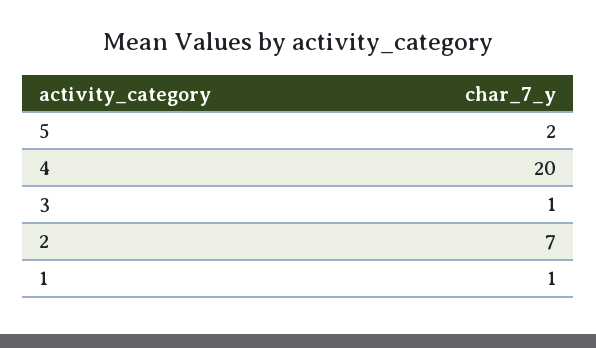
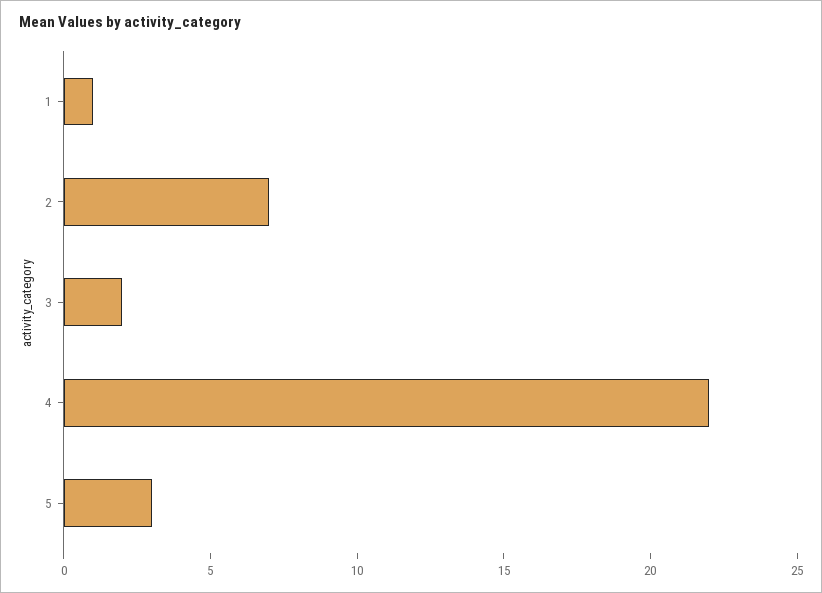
5: 2 -> 3
4: 20 -> 22
3: 1 -> 2

